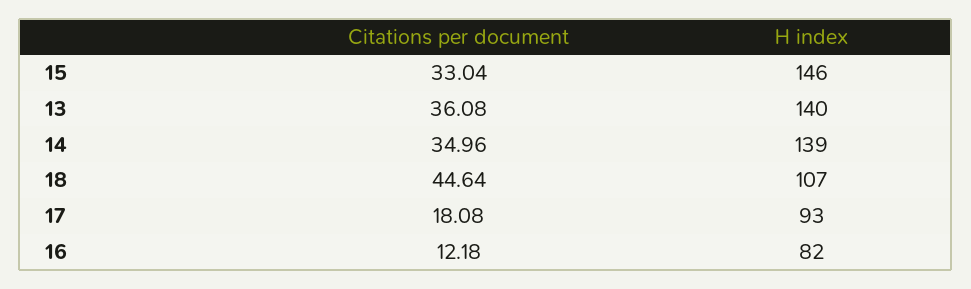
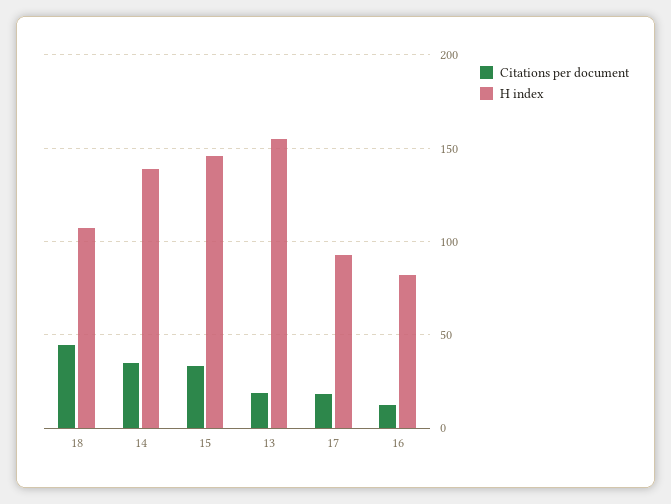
Citations per document, 13: 36.08 -> 20
H index, 13: 140 -> 155

